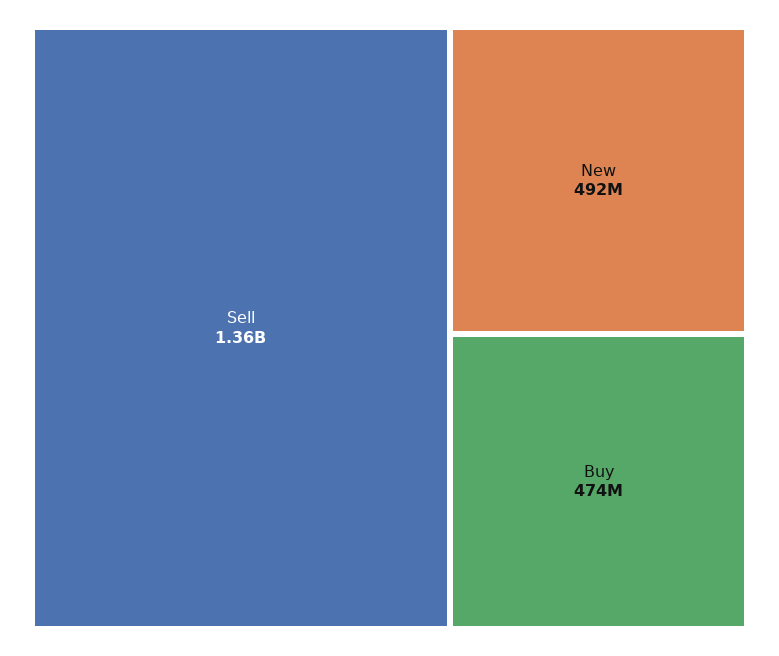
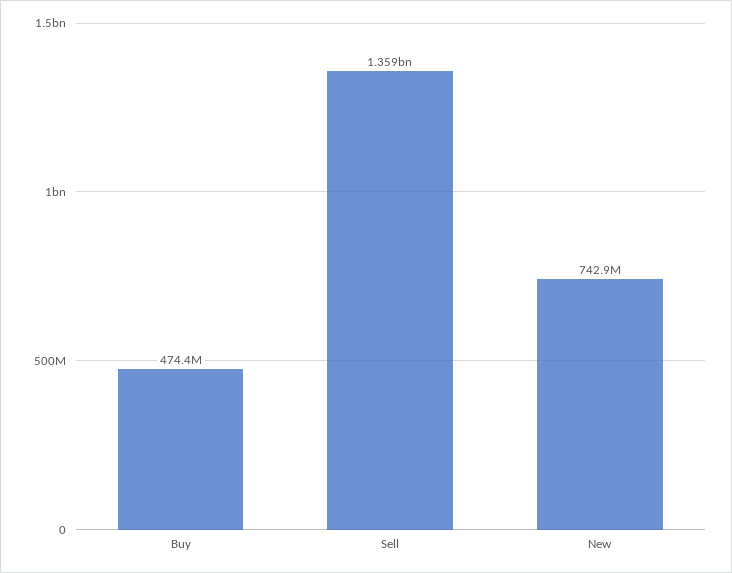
New: 492000000 -> 742900000

